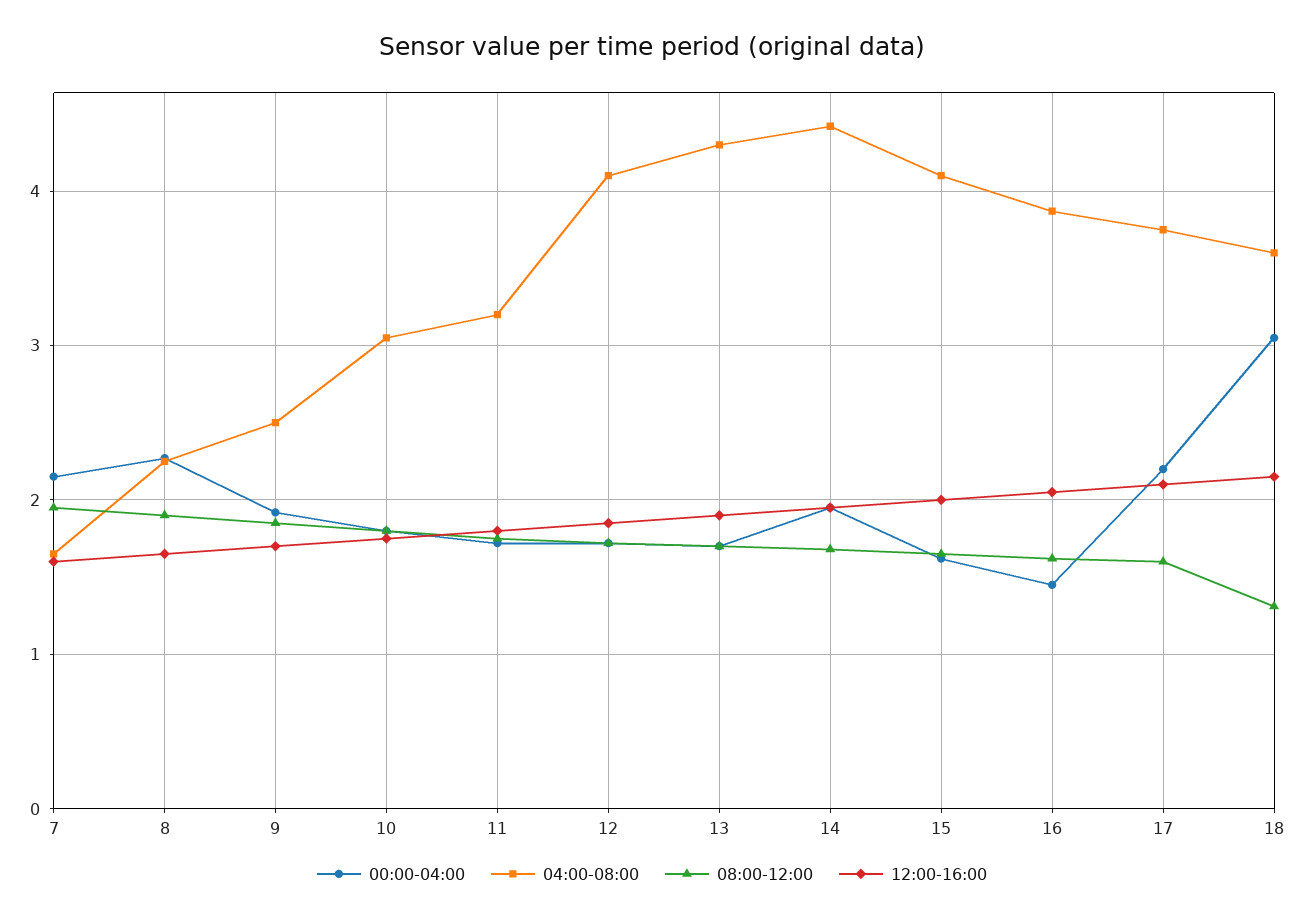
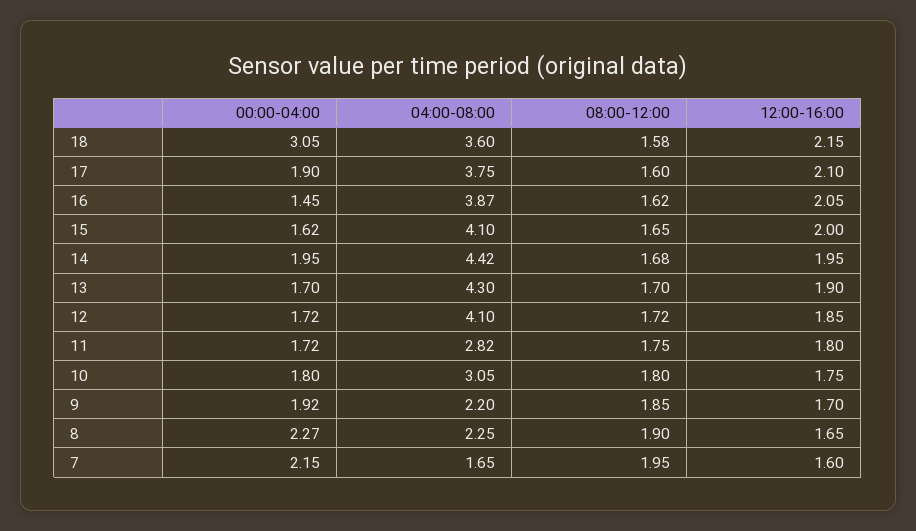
04:00-08:00, 9: 2.5 -> 2.2
04:00-08:00, 11: 3.2 -> 2.82
00:00-04:00, 17: 2.2 -> 1.9
08:00-12:00, 18: 1.3 -> 1.58

